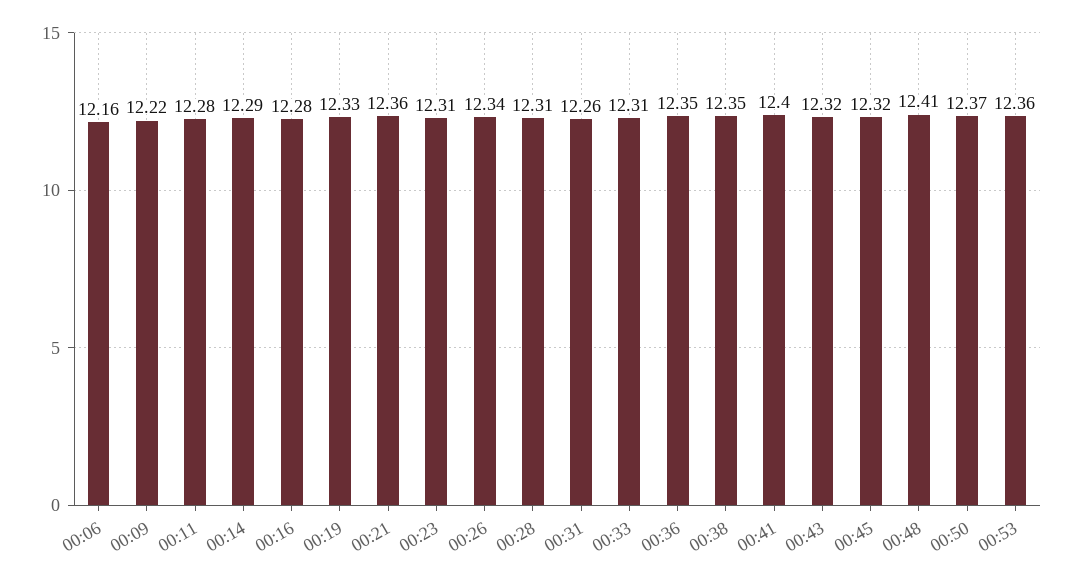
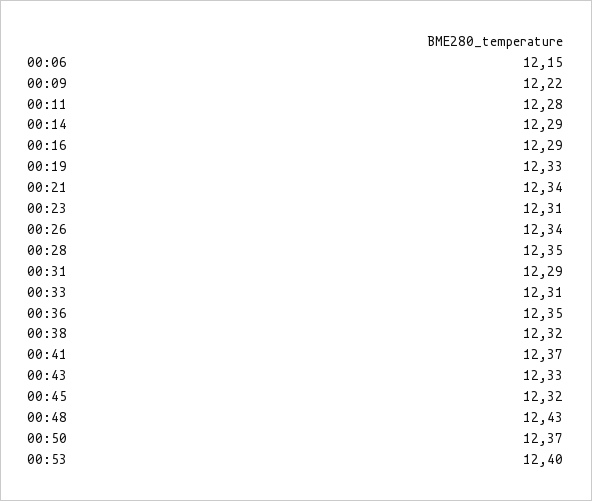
00:06: 12.16 -> 12.15
00:16: 12.28 -> 12.29
00:21: 12.36 -> 12.34
00:28: 12.31 -> 12.35
00:31: 12.26 -> 12.29
00:38: 12.35 -> 12.32
00:41: 12.4 -> 12.37
00:43: 12.32 -> 12.33
00:48: 12.41 -> 12.43
00:53: 12.36 -> 12.4

